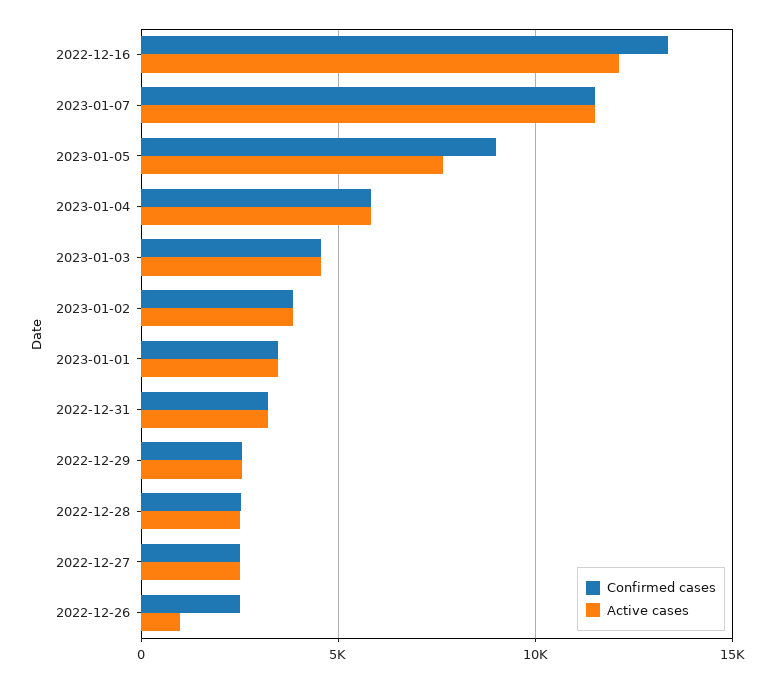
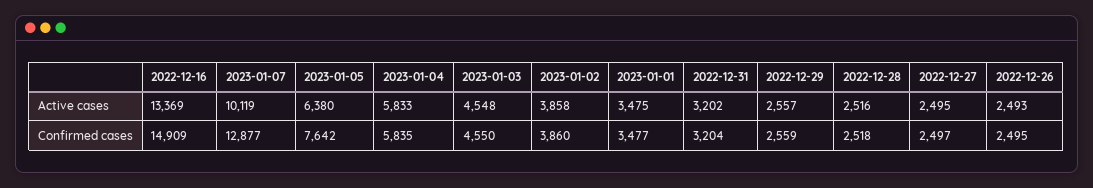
Confirmed cases, 2022-12-16: 13500 -> 14909
Active cases, 2022-12-16: 12000 -> 13369
Confirmed cases, 2023-01-07: 11500 -> 12877
Active cases, 2023-01-07: 11500 -> 10119
Confirmed cases, 2023-01-05: 9000 -> 7642
Active cases, 2023-01-05: 7500 -> 6380
Active cases, 2022-12-26: 1000 -> 2493

